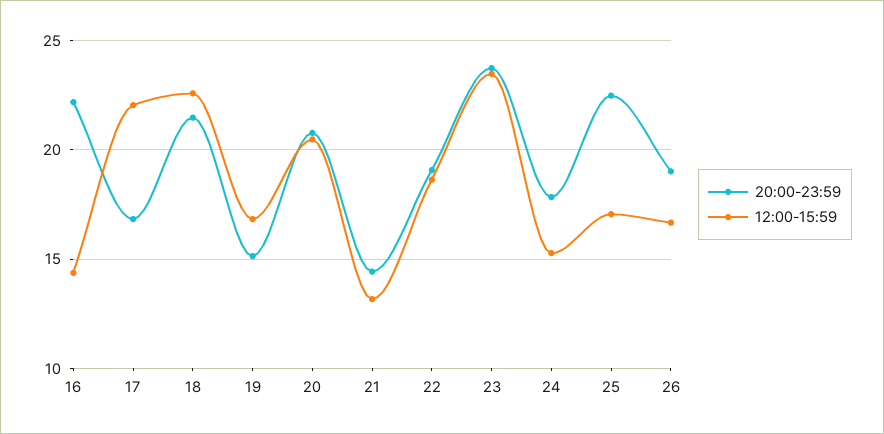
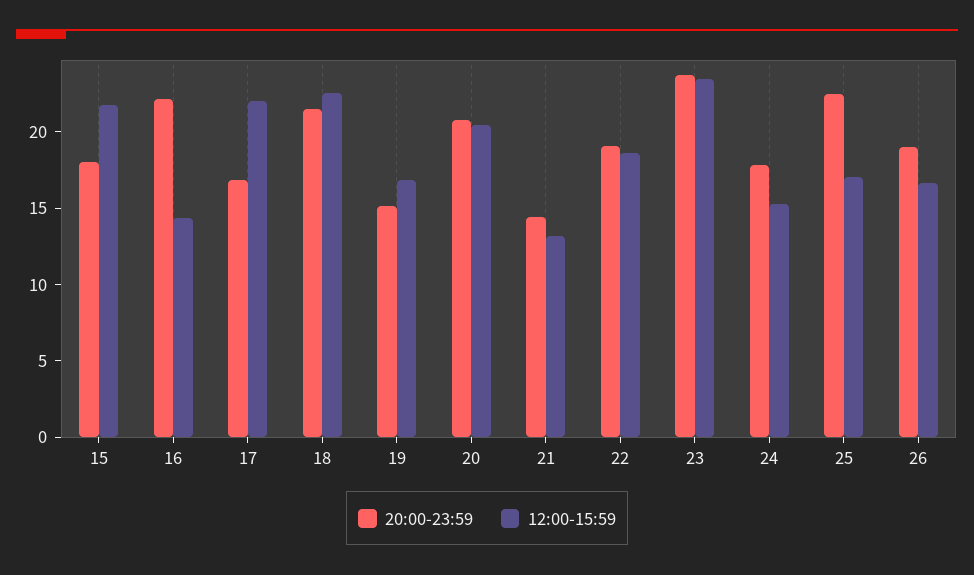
20:00-23:59, 15: none -> 18
12:00-15:59, 15: none -> 22

